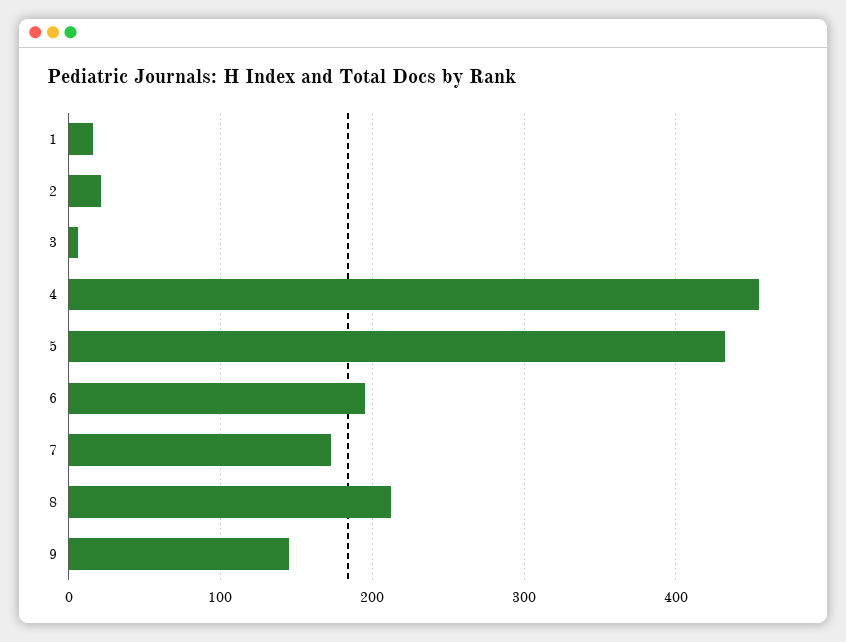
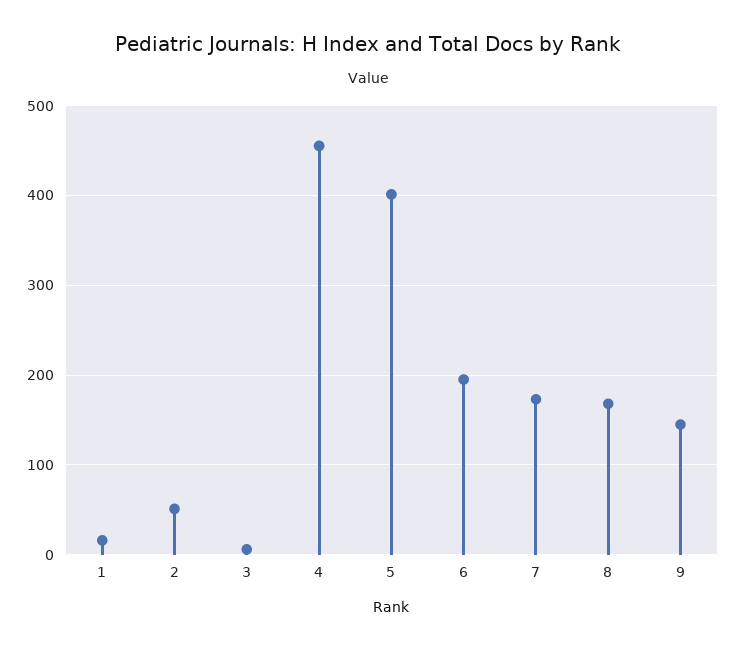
2: 20 -> 50
5: 430 -> 400
8: 210 -> 170

